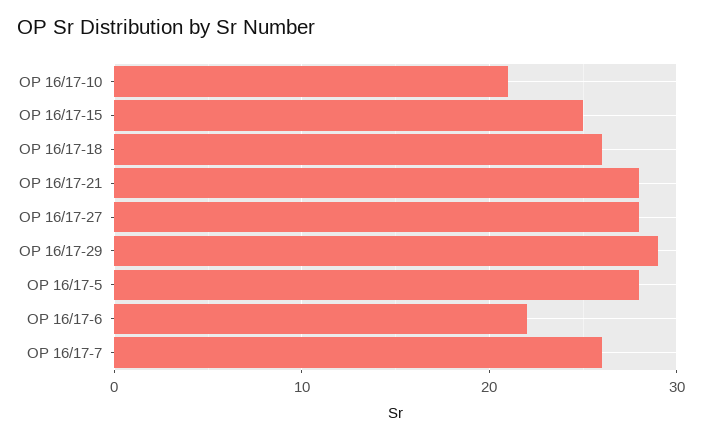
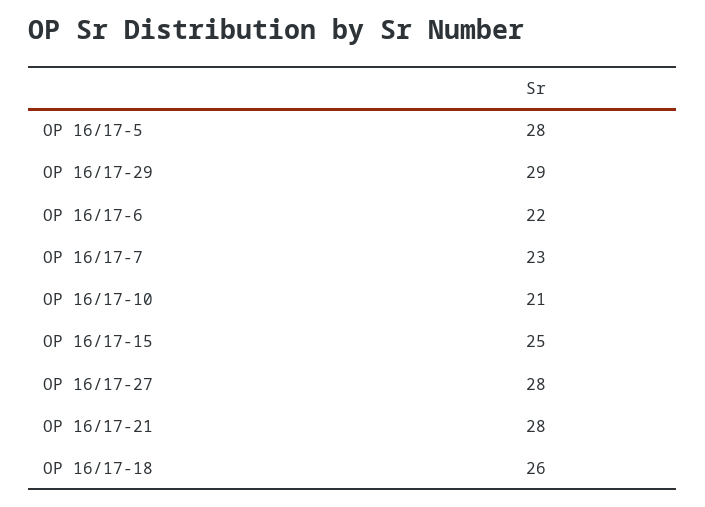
OP 16/17-7: 26 -> 23

